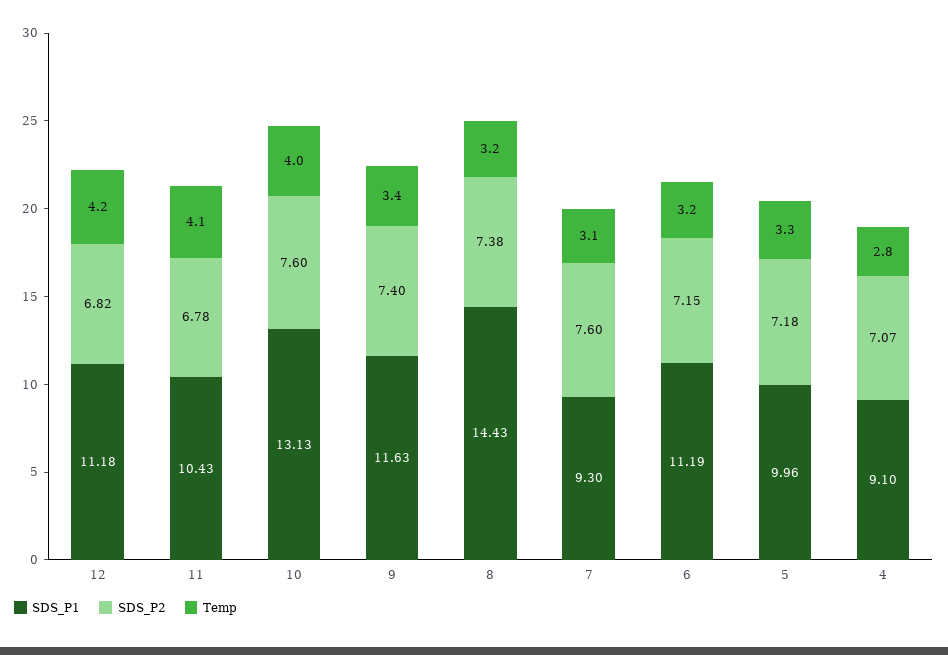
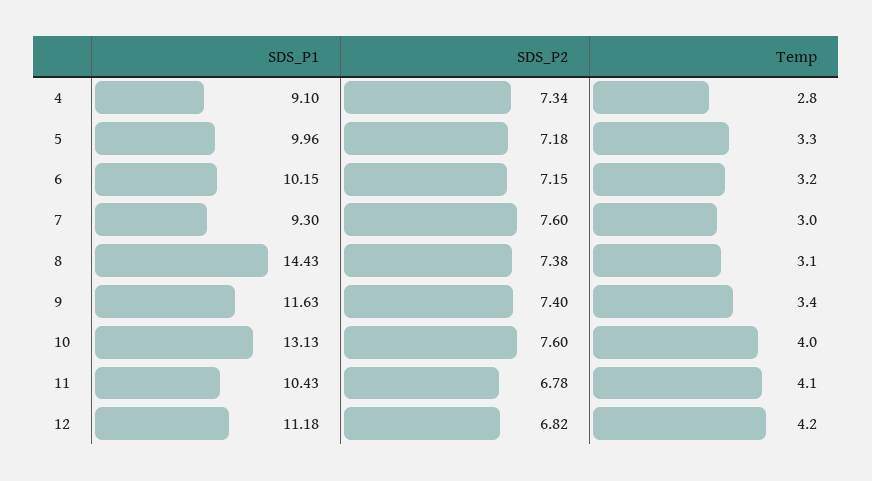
Temp, 8: 3.2 -> 3.1
Temp, 7: 3.1 -> 3
SDS_P1, 6: 11.19 -> 10.15
SDS_P2, 4: 7.07 -> 7.34

